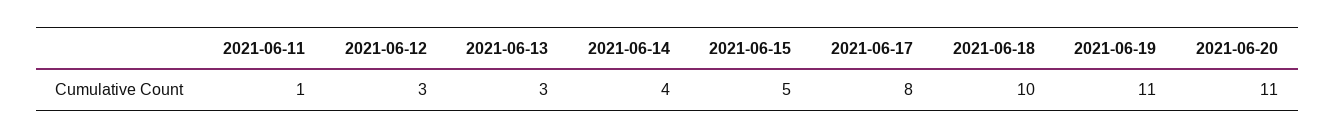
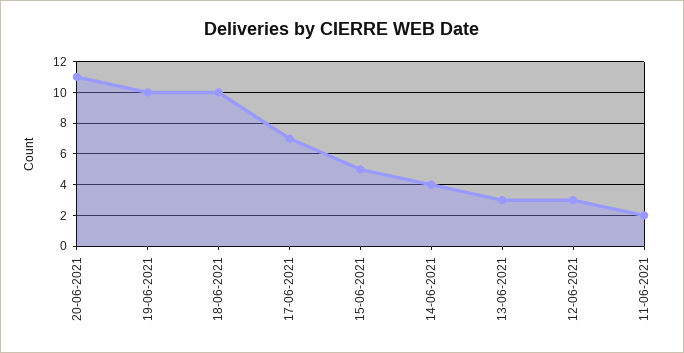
2021-06-11: 1 -> 2
2021-06-17: 8 -> 7
2021-06-19: 11 -> 10

